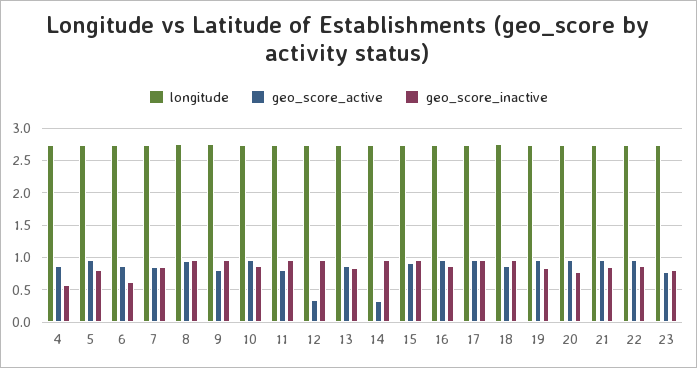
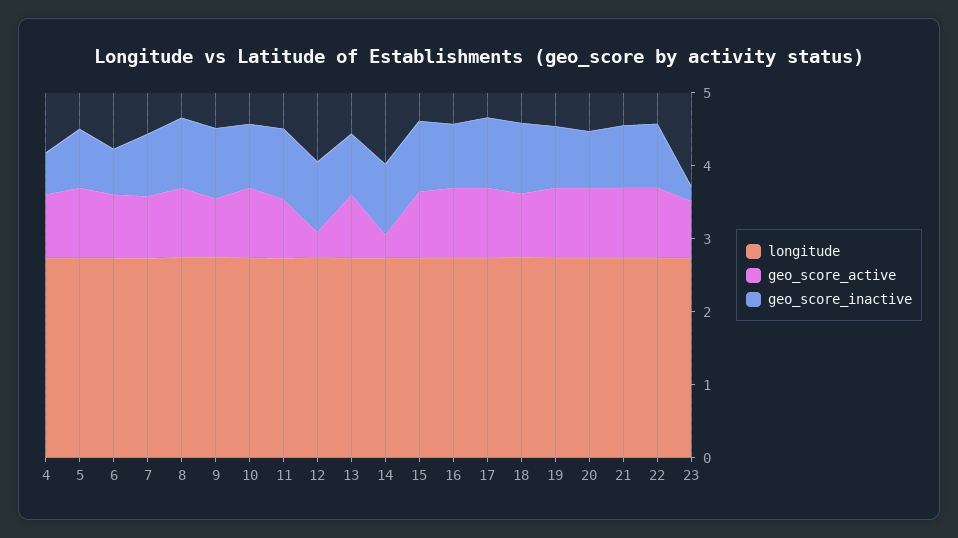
geo_score_inactive, 23: 0.8 -> 0.2

